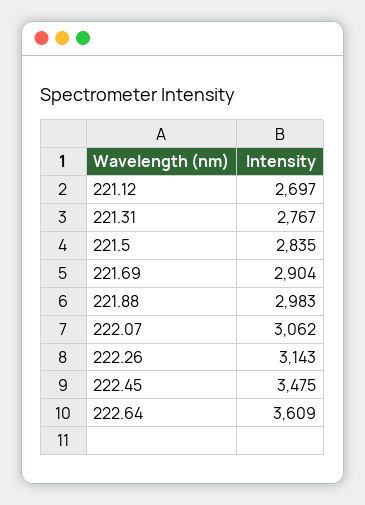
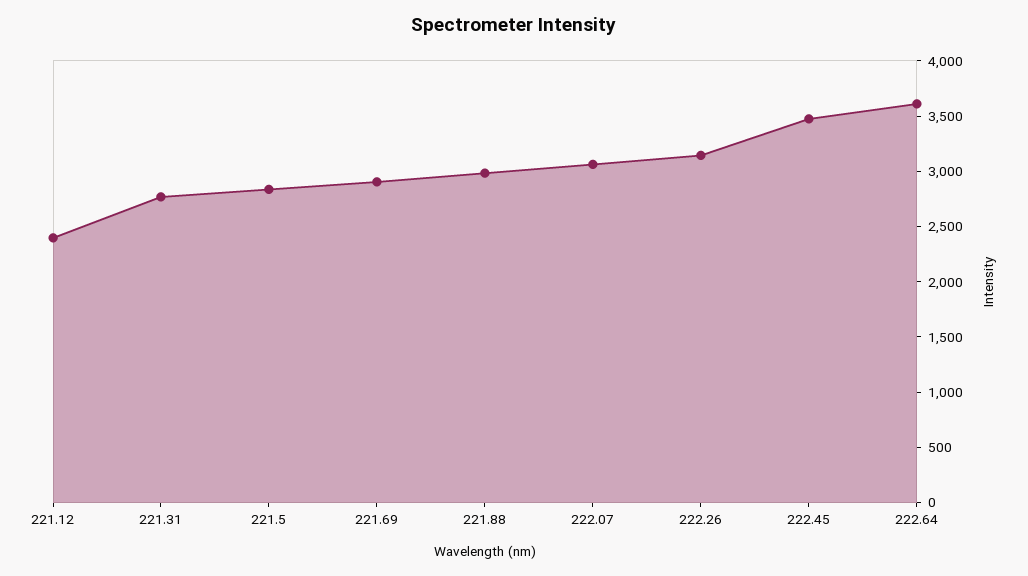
221.12: 2697 -> 2400

